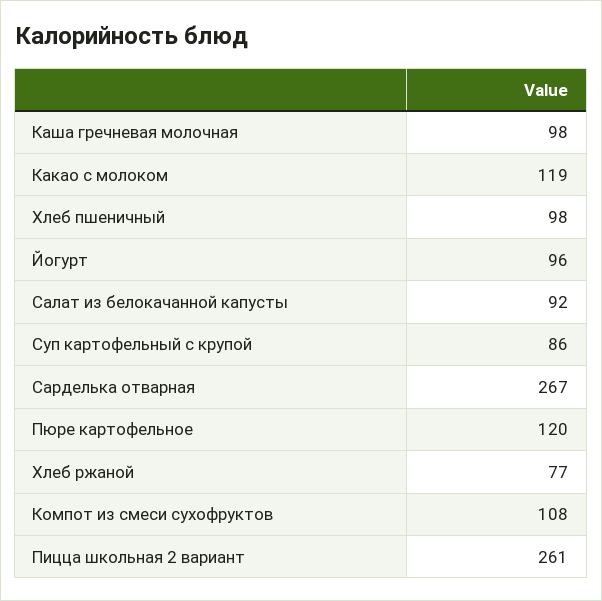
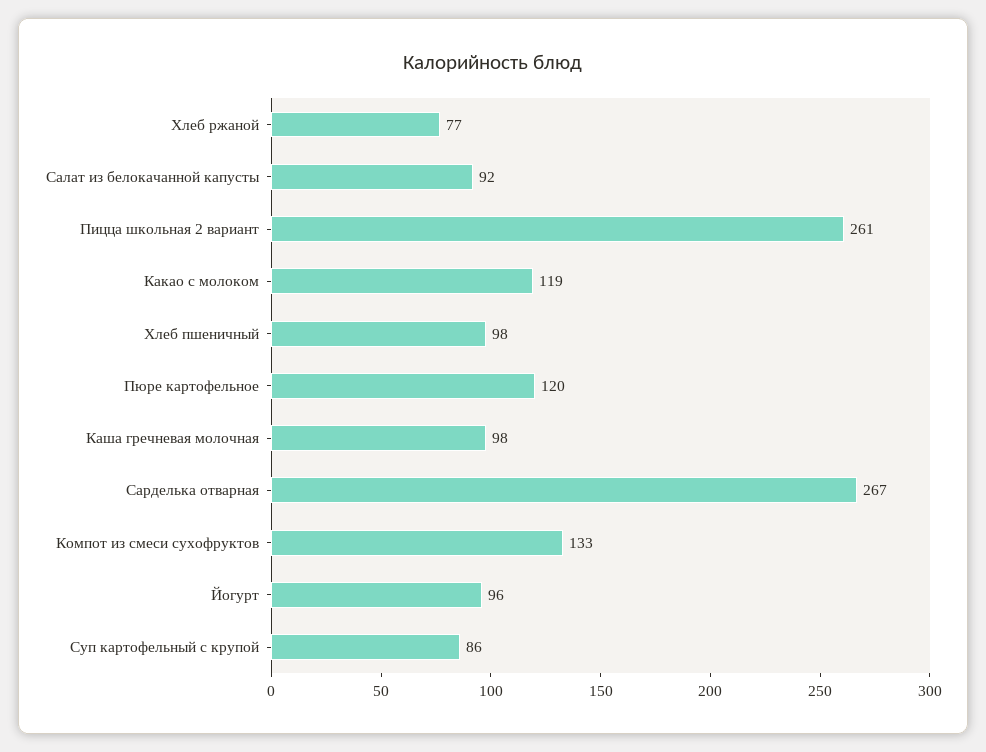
Компот из смеси сухофруктов: 108 -> 133

